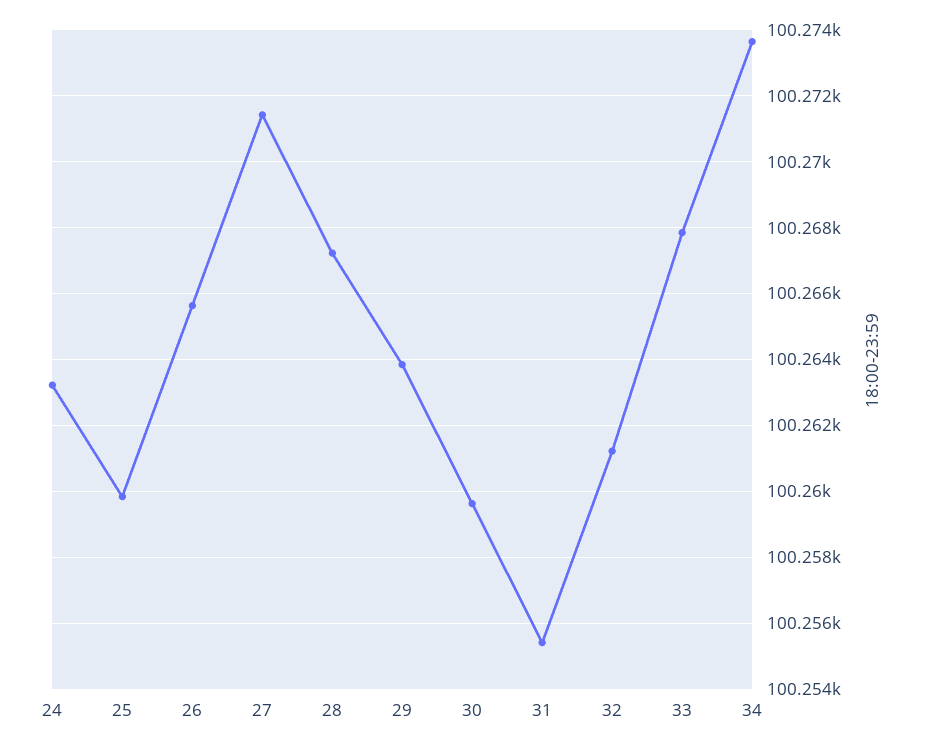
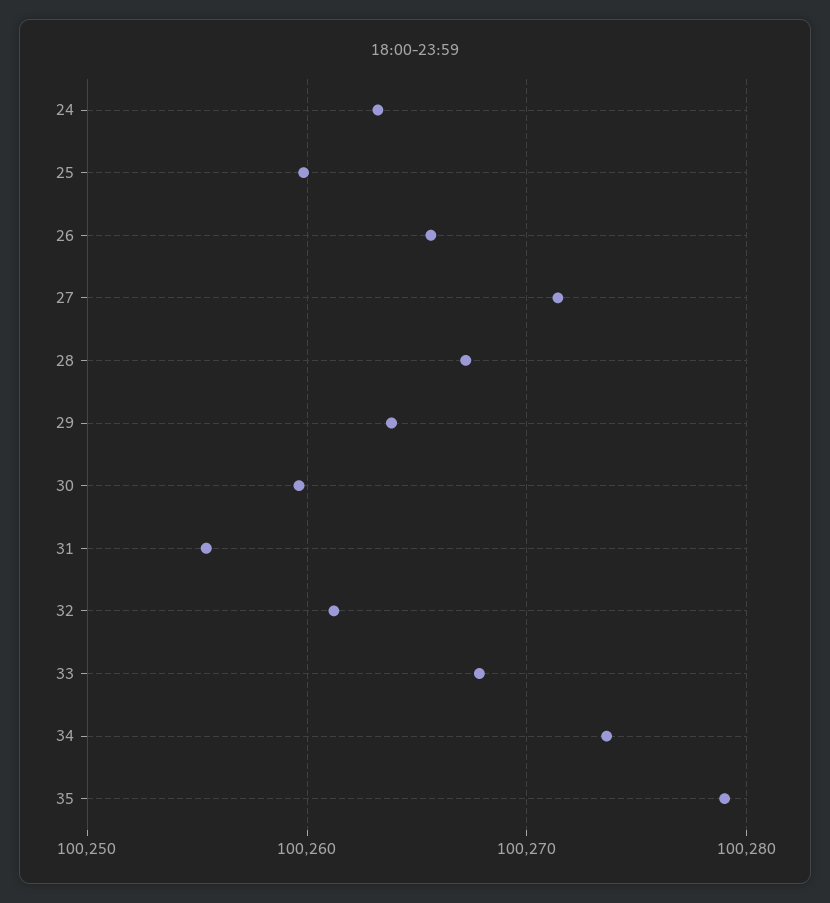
35: none -> 100279

